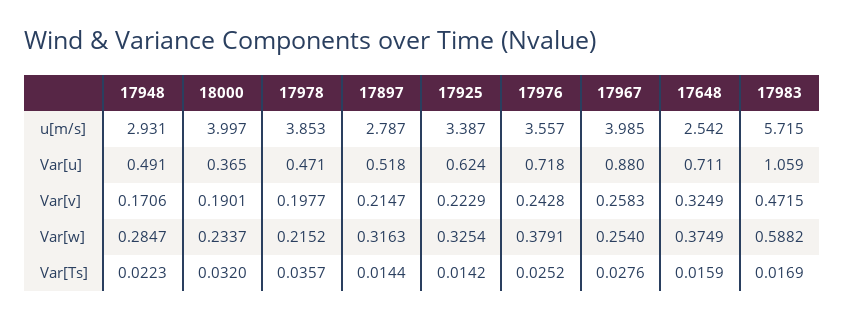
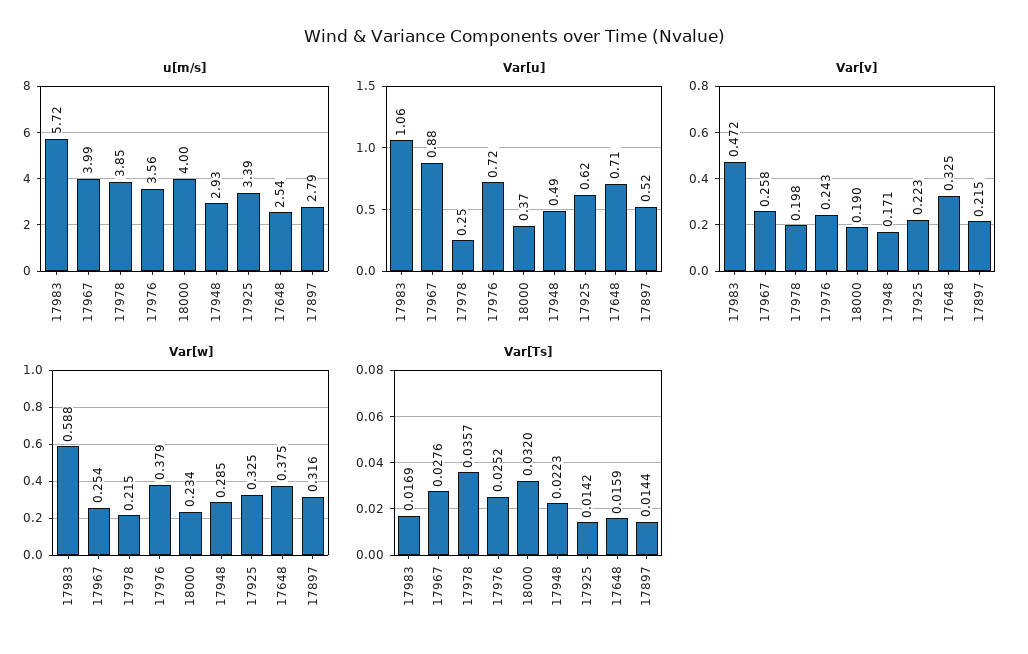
Var[u], 17978: 0.471 -> 0.25

